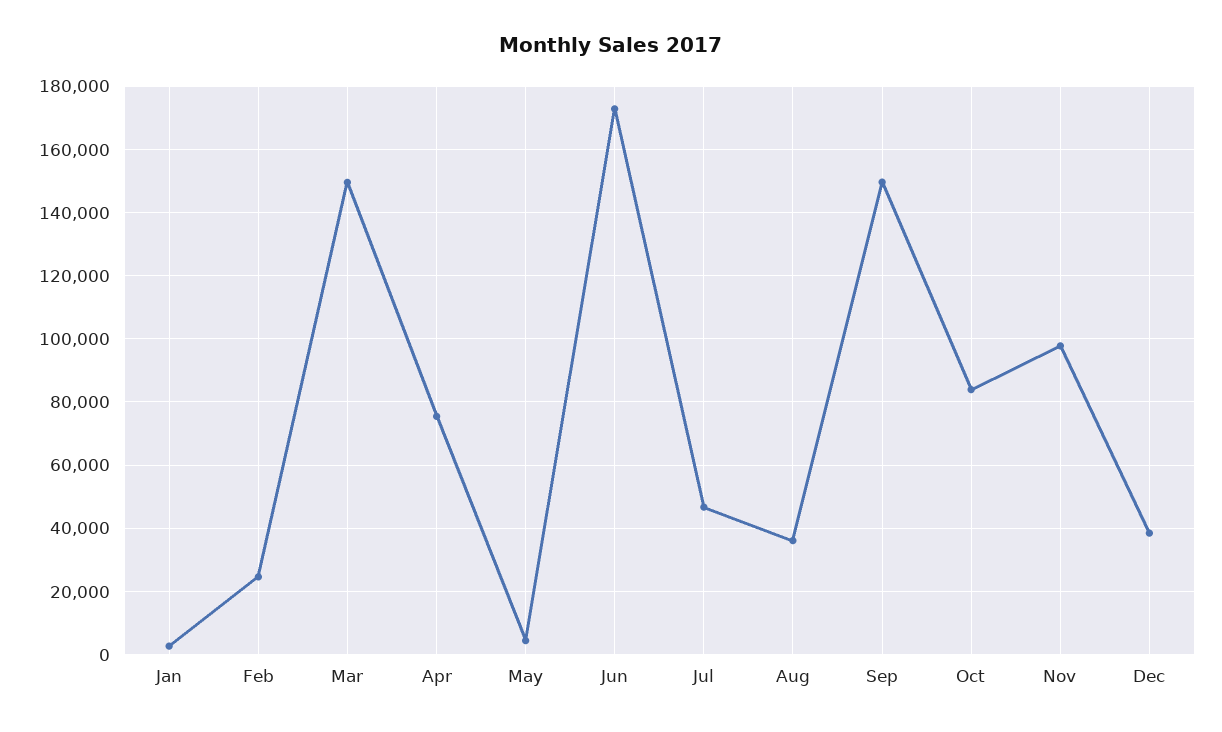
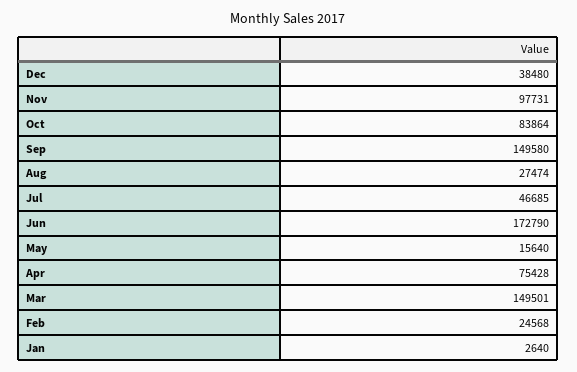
May: 4000 -> 15640
Aug: 36000 -> 27474

